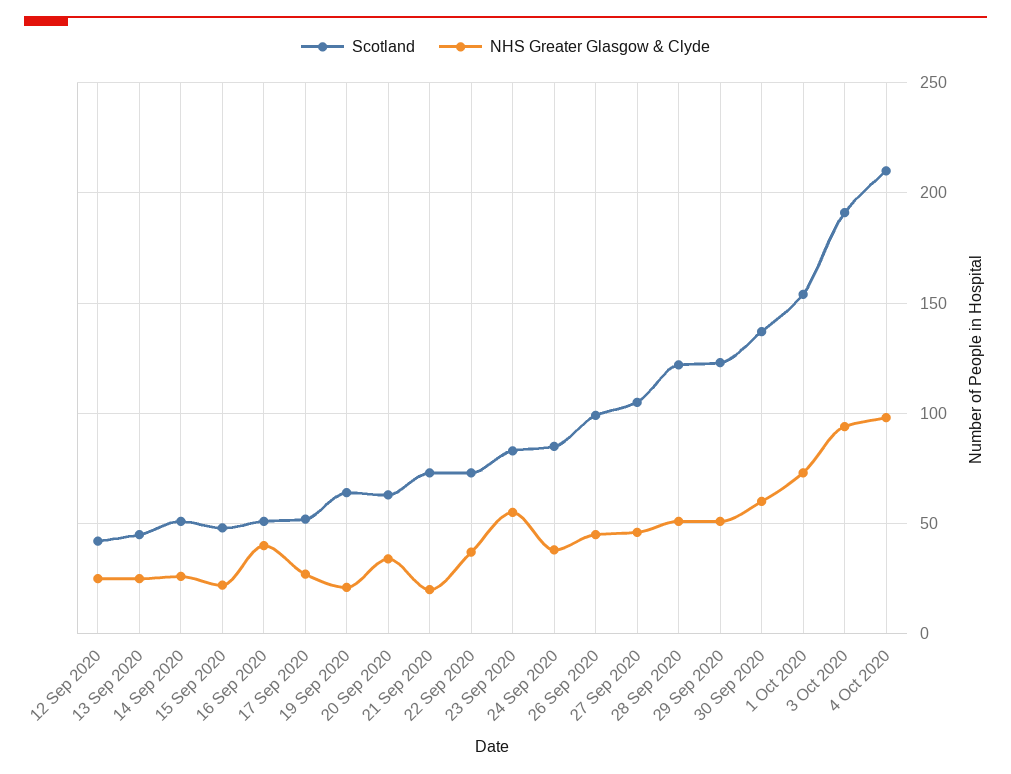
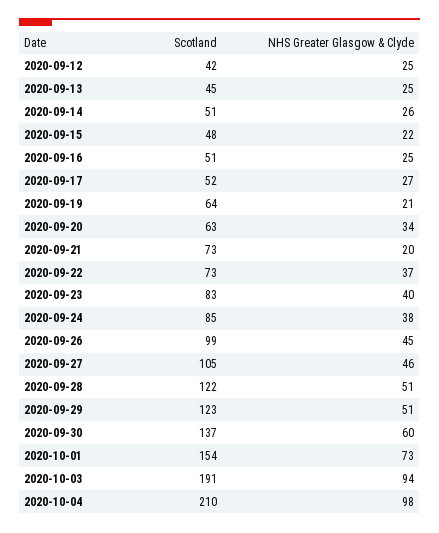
NHS Greater Glasgow & Clyde, 16 Sep 2020: 40 -> 25
NHS Greater Glasgow & Clyde, 23 Sep 2020: 55 -> 40

